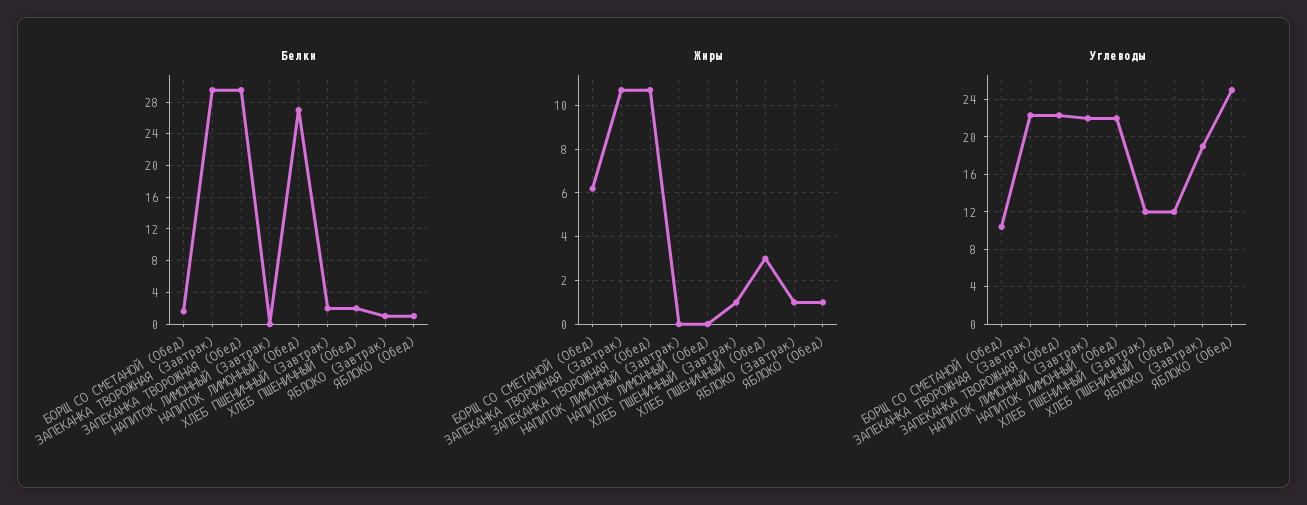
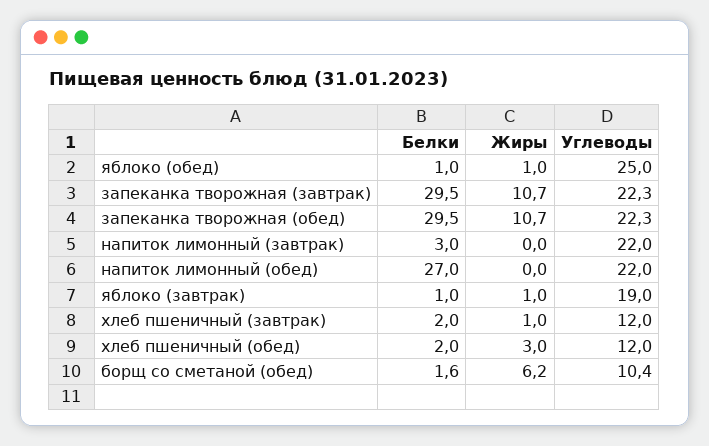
Белки, НАПИТОК ЛИМОННЫЙ (Завтрак): 0 -> 3

